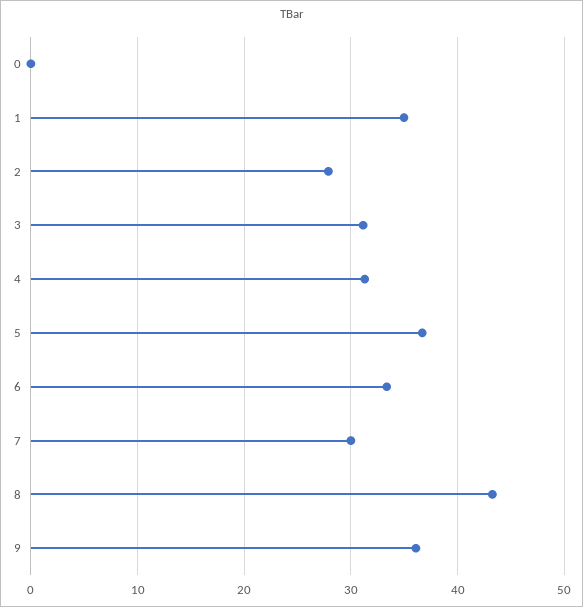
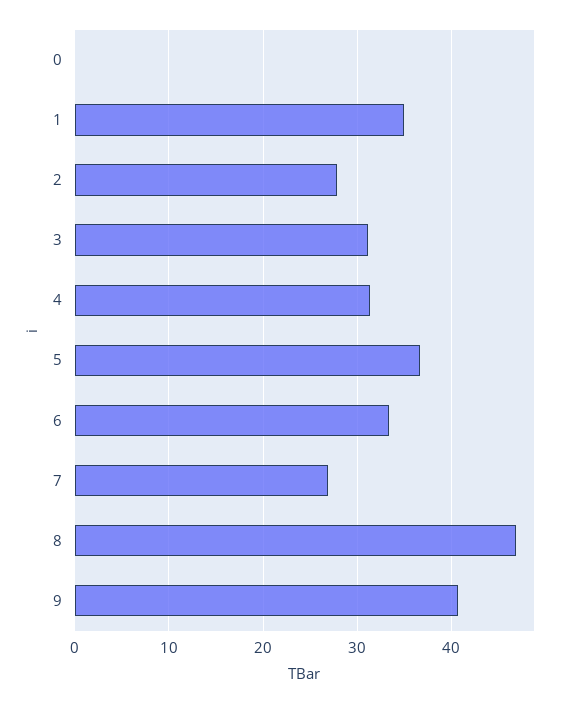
7: 30 -> 27
8: 43 -> 47
9: 36 -> 41

